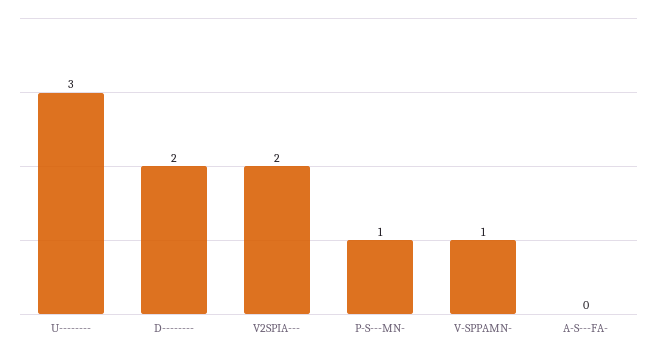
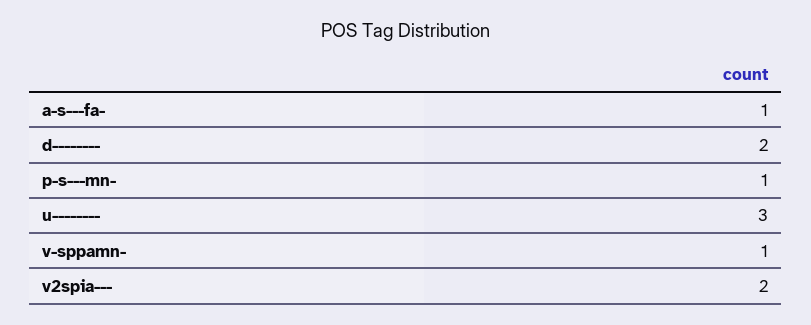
A-S---FA-: 0 -> 1

